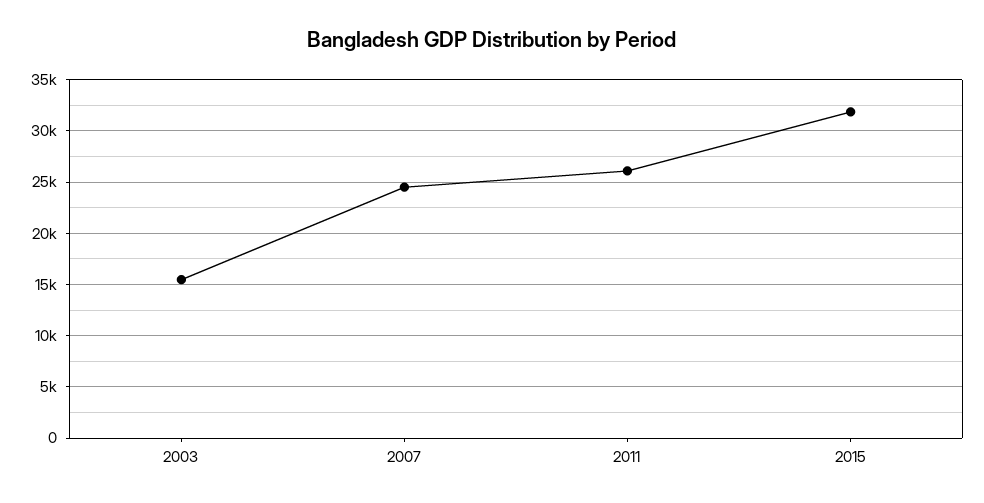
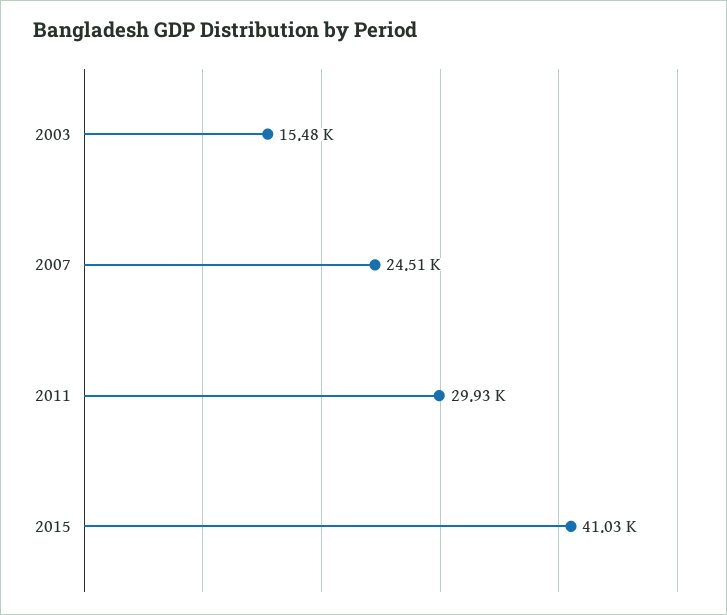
2011: 26000 -> 29930
2015: 32000 -> 41030

